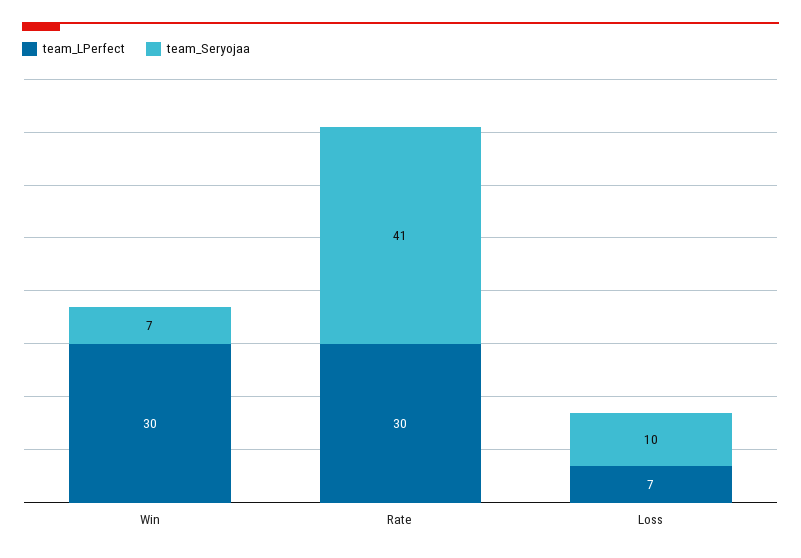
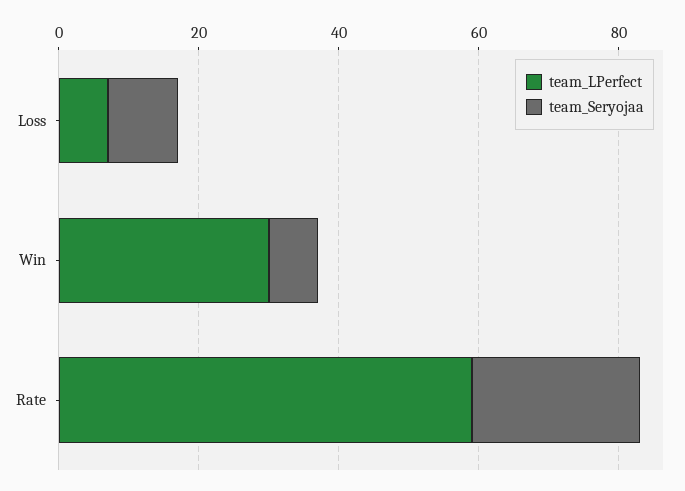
team_LPerfect, Rate: 30 -> 60
team_Seryojaa, Rate: 41 -> 25

